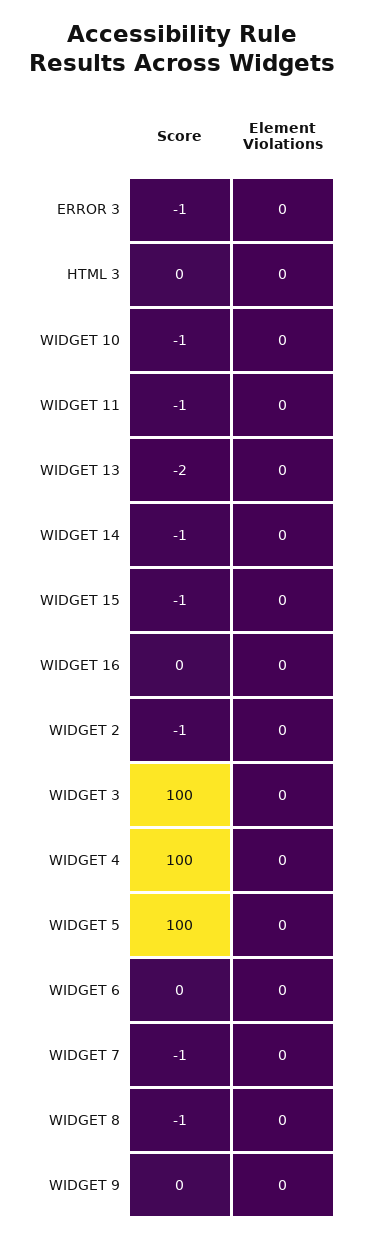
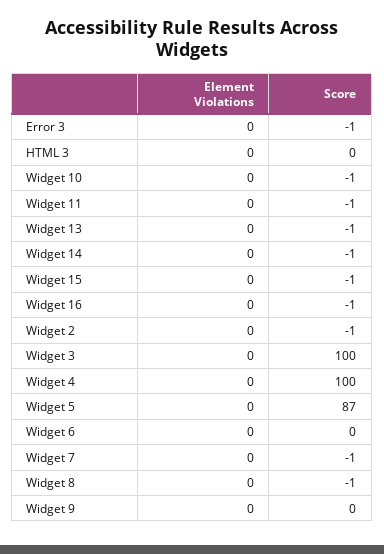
Score, WIDGET 13: -2 -> -1
Score, WIDGET 16: 0 -> -1
Score, WIDGET 5: 100 -> 87

